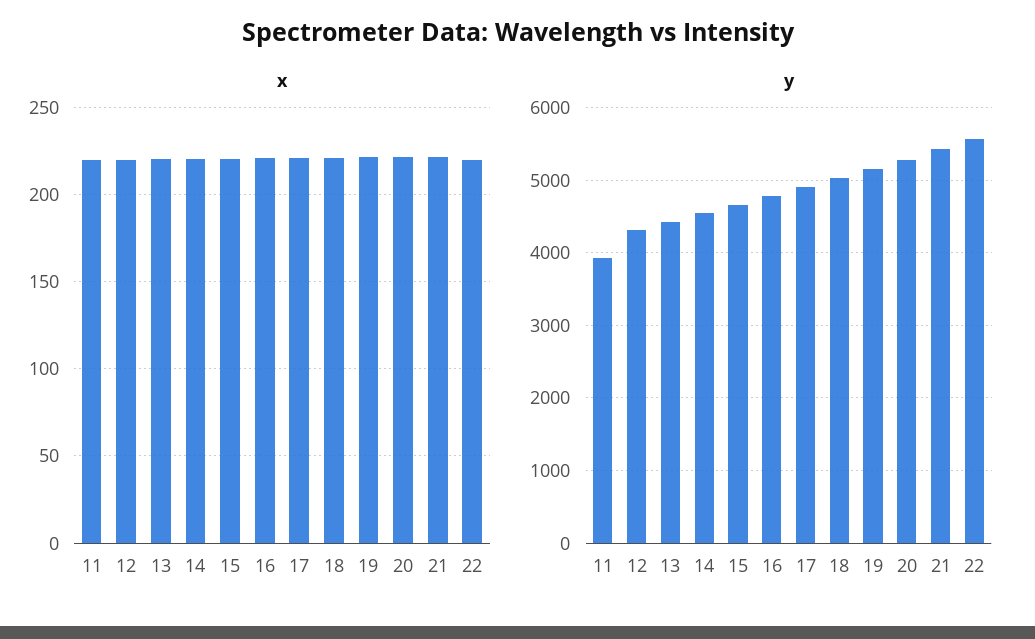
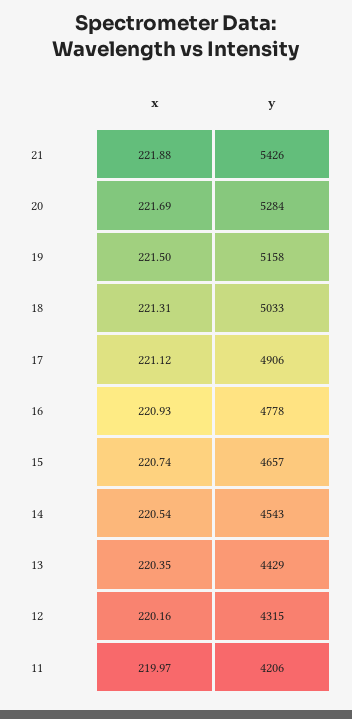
x, 22: 220 -> none
y, 11: 3900 -> 4206
y, 22: 5600 -> none

